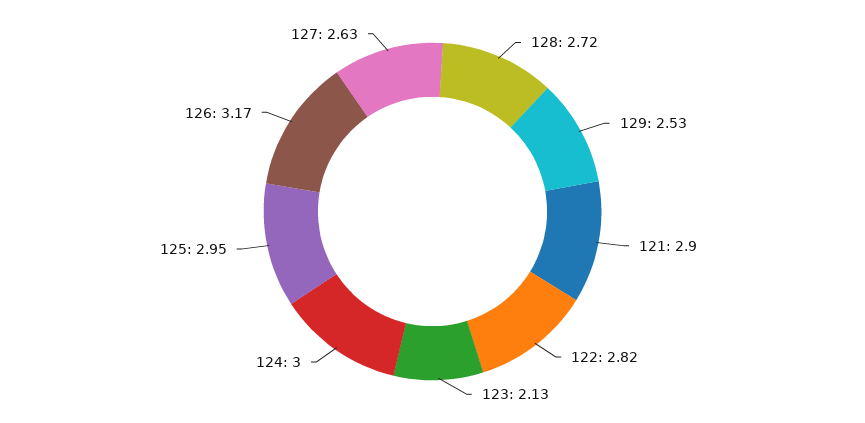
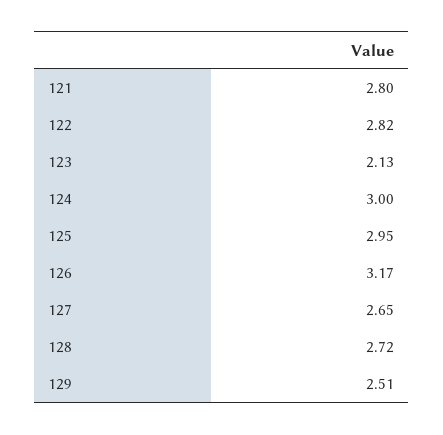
129: 2.53 -> 2.51
121: 2.9 -> 2.8
127: 2.63 -> 2.65

